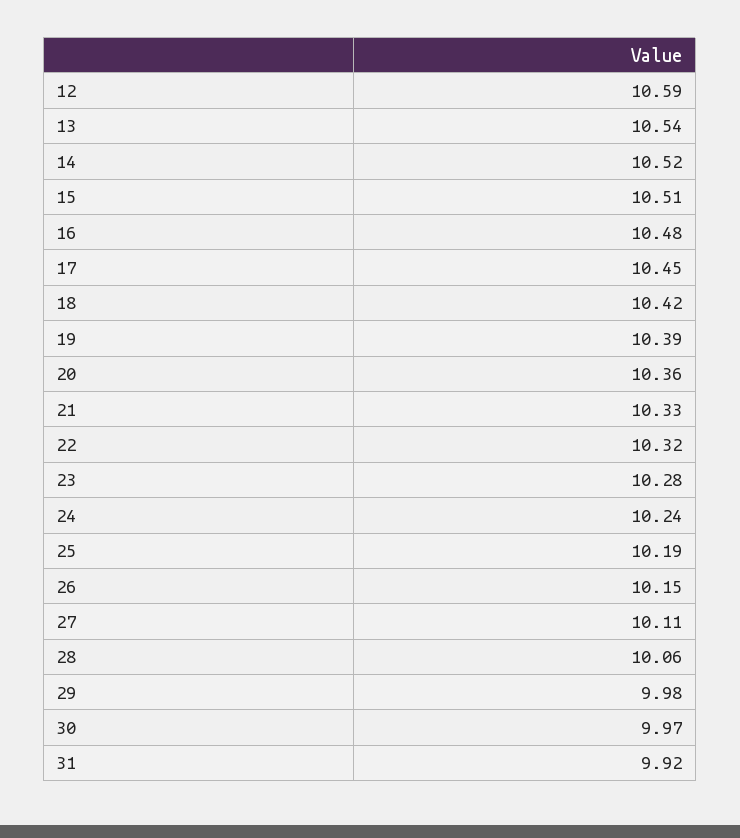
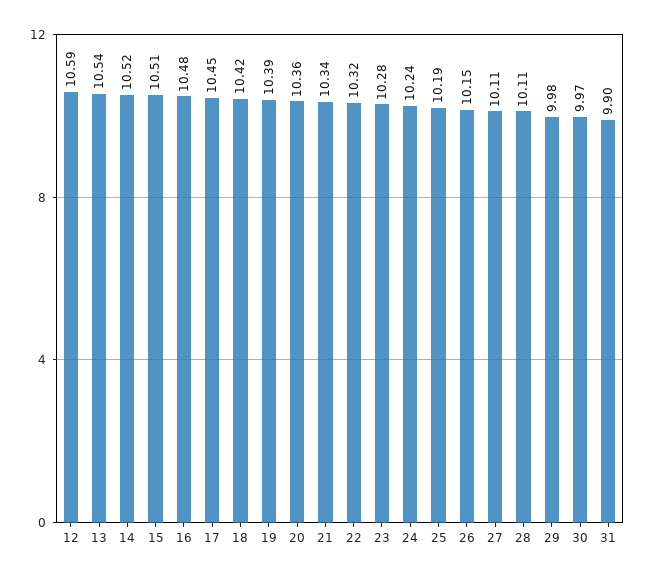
21: 10.33 -> 10.34
28: 10.06 -> 10.11
31: 9.92 -> 9.9

